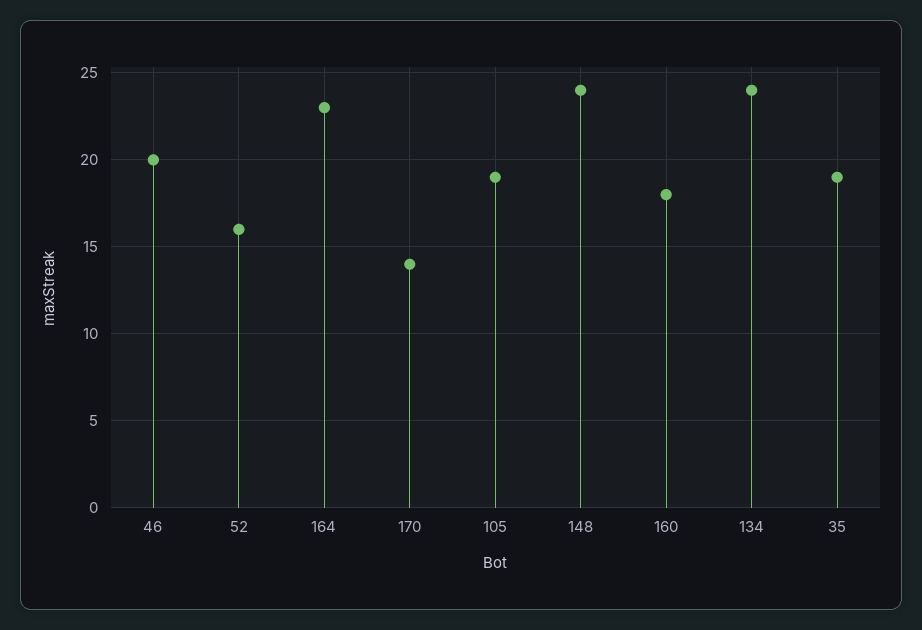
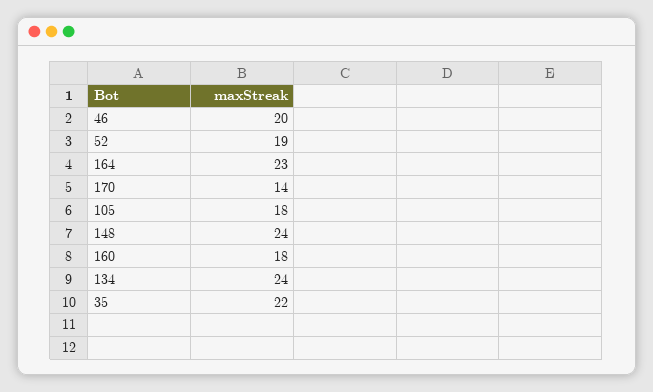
52: 16 -> 19
105: 19 -> 18
35: 19 -> 22

